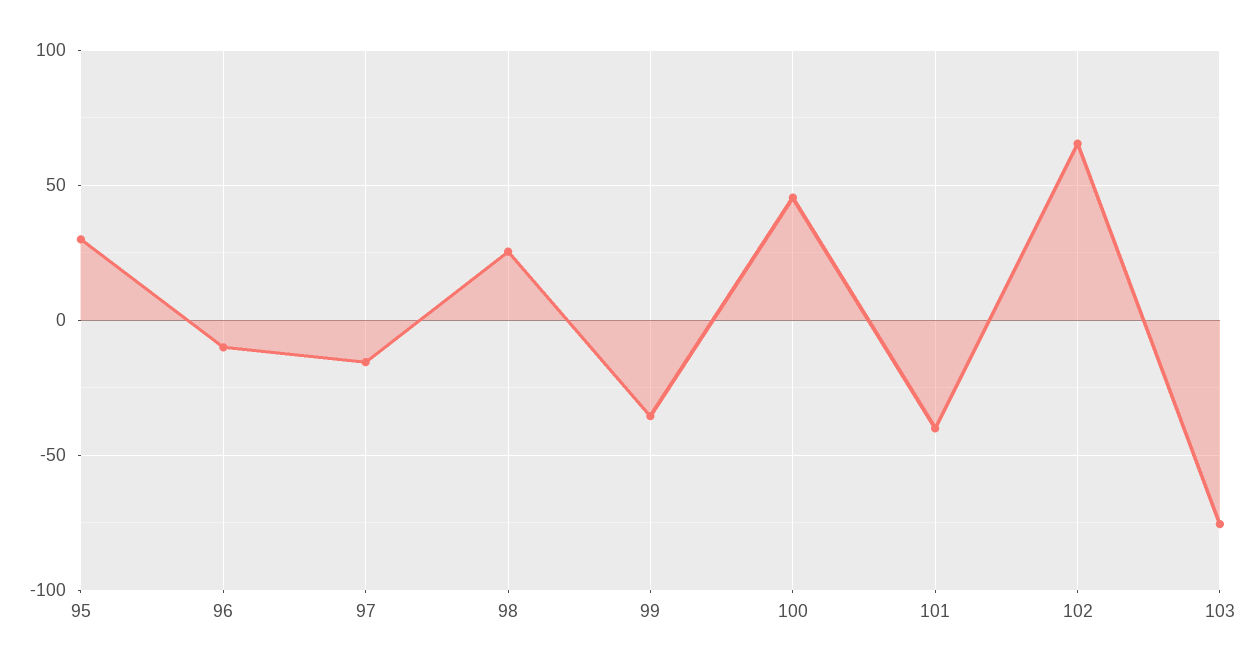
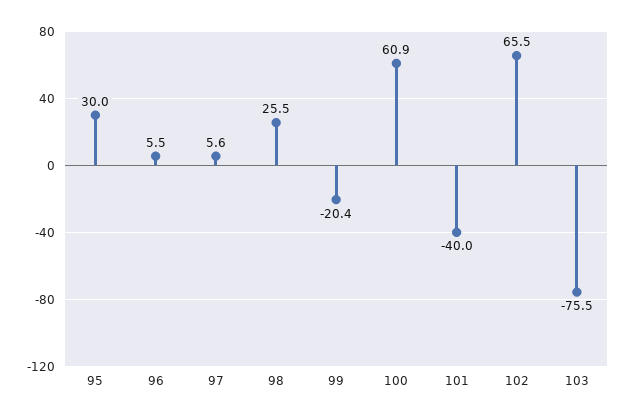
96: -10 -> 5.5
97: -15 -> 5.6
99: -35 -> -20.4
100: 45 -> 60.9

